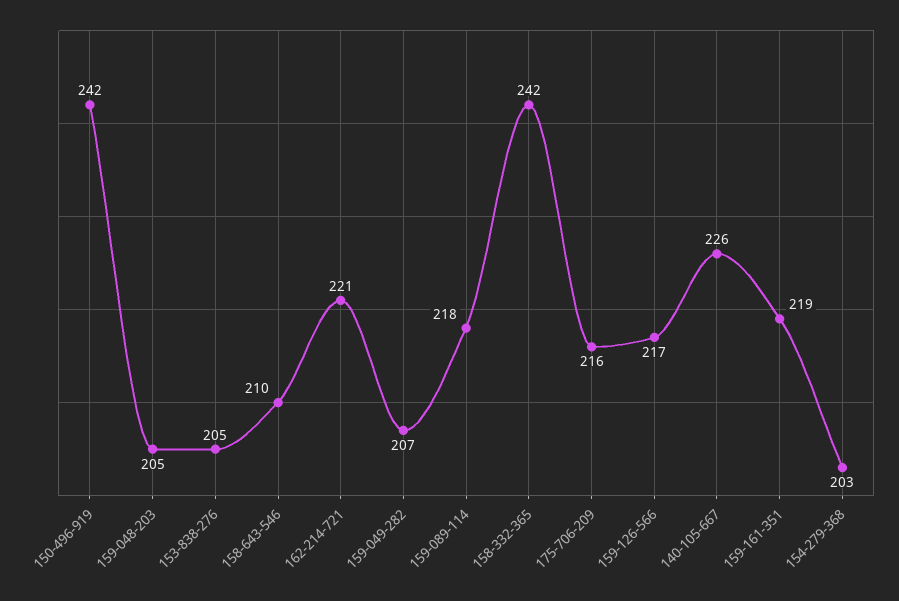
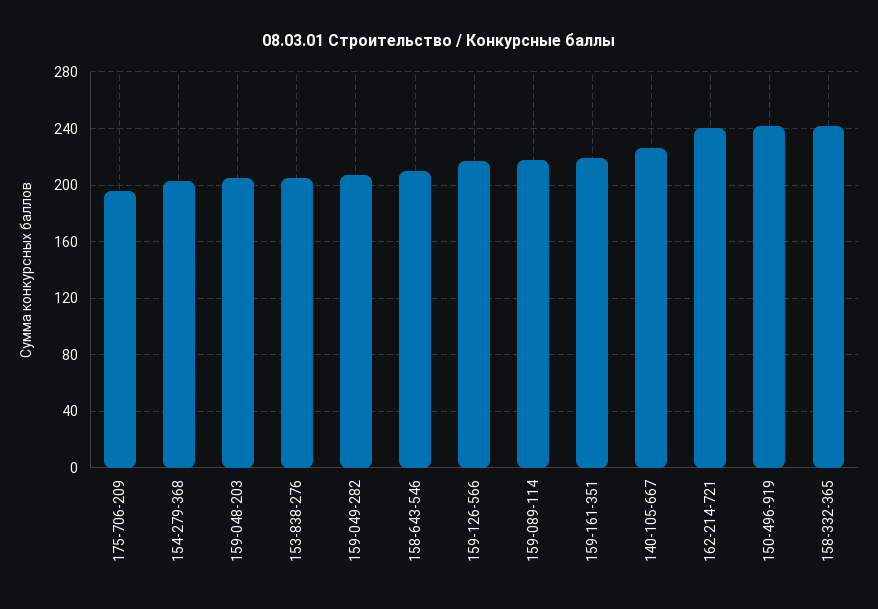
162-214-721: 221 -> 240
175-706-209: 216 -> 195

